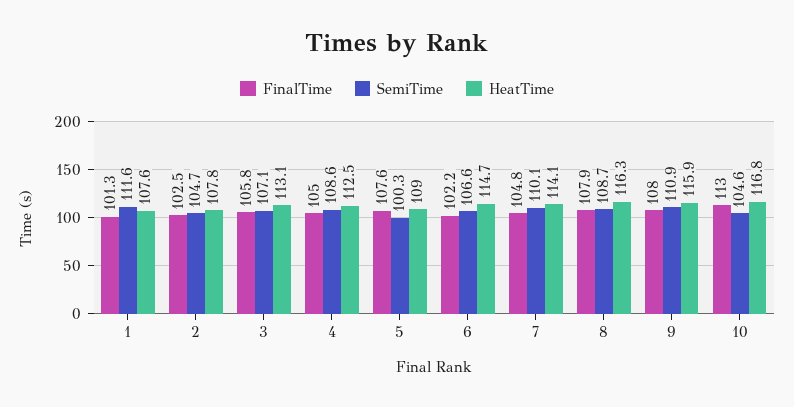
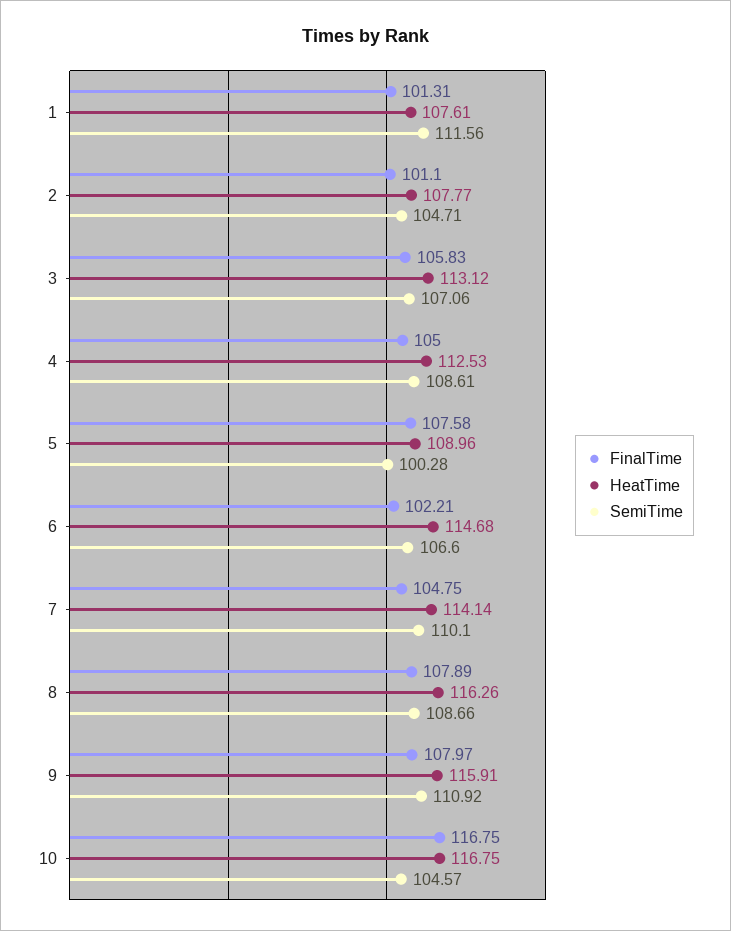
FinalTime, 2: 102.5 -> 101.1
FinalTime, 10: 113 -> 116.75

